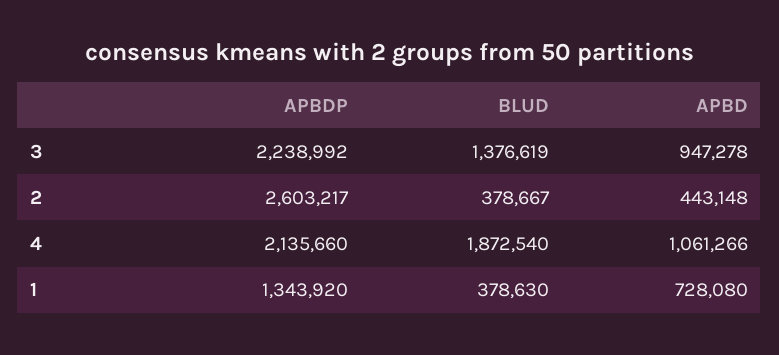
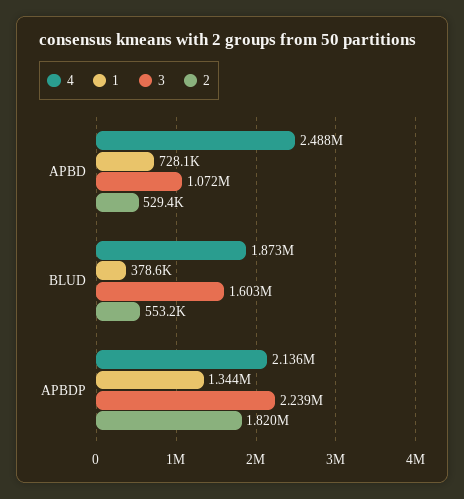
3, BLUD: 1376619 -> 1603000
3, APBD: 947278 -> 1072000
2, APBDP: 2603217 -> 1820000
2, BLUD: 378667 -> 553200
2, APBD: 443148 -> 529400
4, APBD: 1061266 -> 2488000

